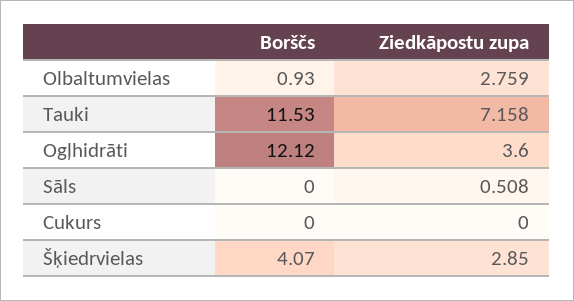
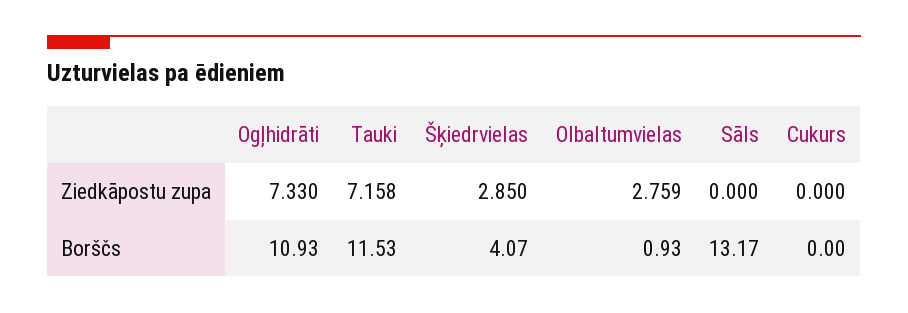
Borščs, Ogļhidrāti: 12.12 -> 10.93
Ziedkāpostu zupa, Ogļhidrāti: 3.6 -> 7.33
Borščs, Sāls: 0 -> 13.17
Ziedkāpostu zupa, Sāls: 0.508 -> 0

